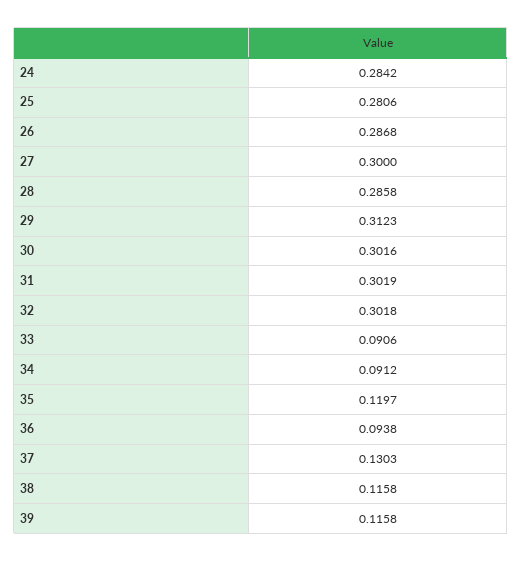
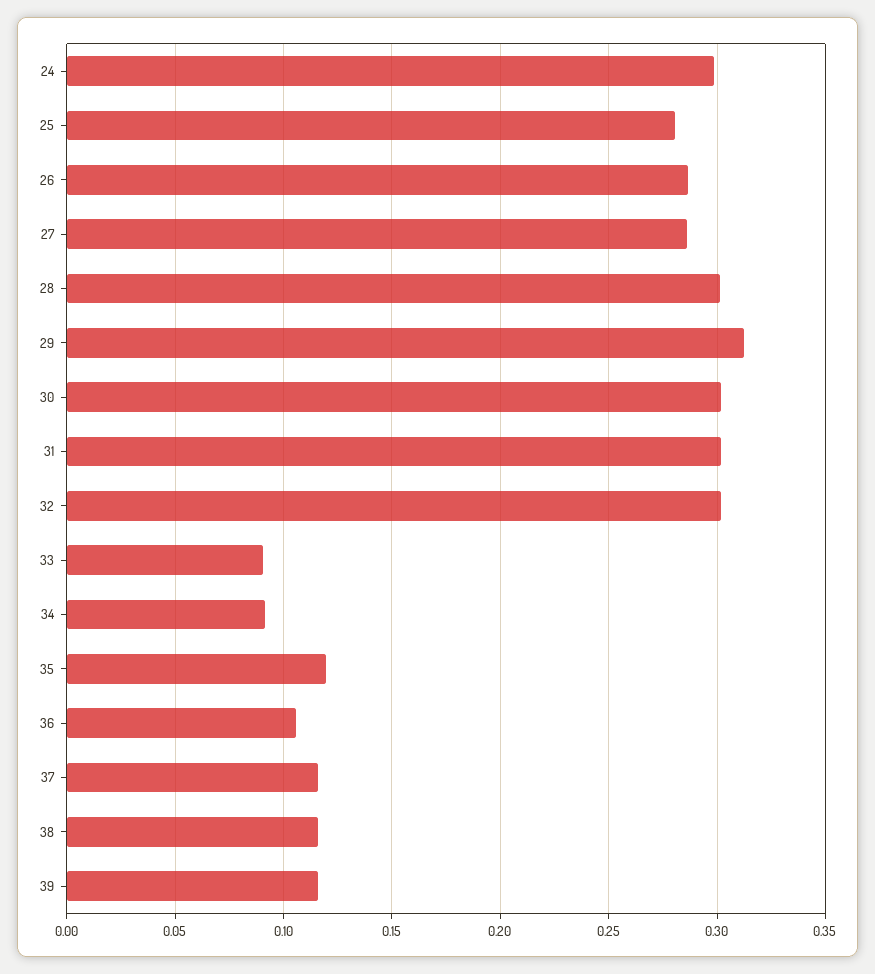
24: 0.2842 -> 0.3
27: 0.3 -> 0.285
28: 0.2858 -> 0.3
36: 0.0938 -> 0.105
37: 0.1303 -> 0.115

